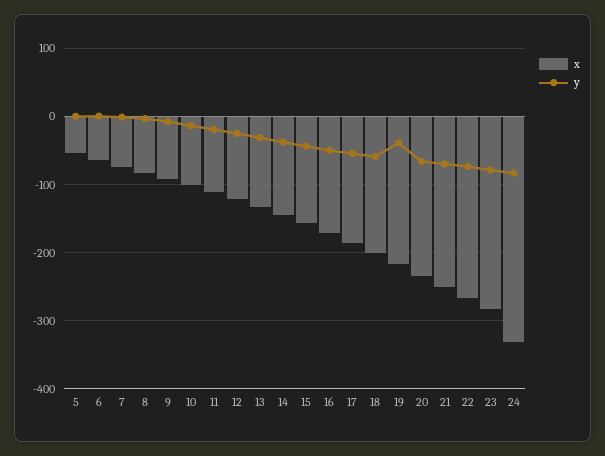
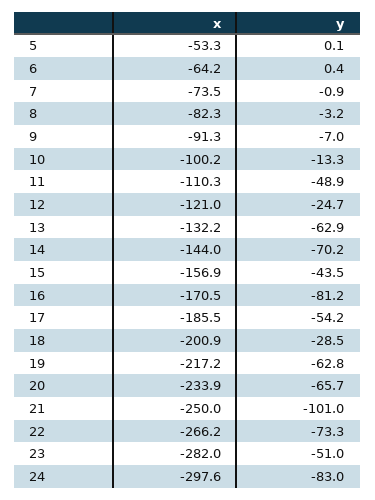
y, 11: -20 -> -48.9
y, 13: -30 -> -62.9
y, 14: -40 -> -70.2
y, 16: -50 -> -81.2
y, 18: -60 -> -28.5
y, 19: -40 -> -62.8
y, 21: -70 -> -101
y, 23: -80 -> -51
x, 24: -330 -> -297.6

